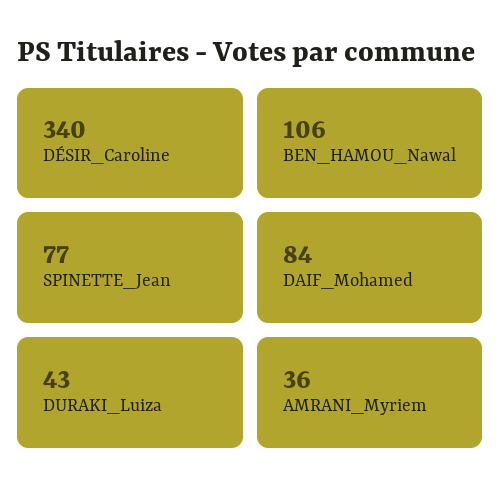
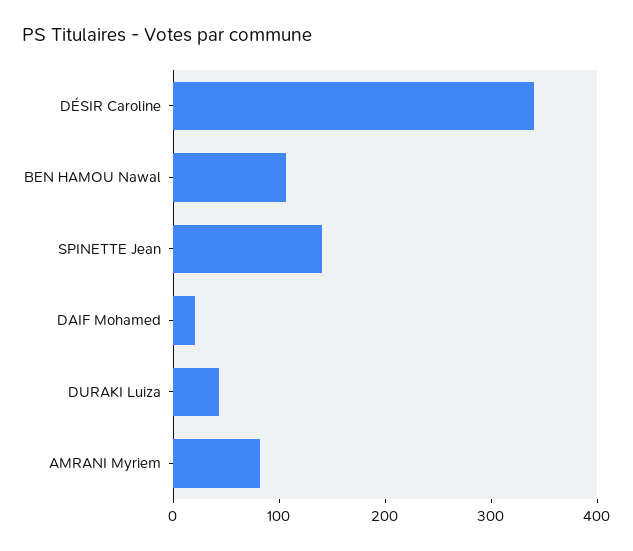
SPINETTE_Jean: 77 -> 140
DAIF_Mohamed: 84 -> 20
AMRANI_Myriem: 36 -> 80

